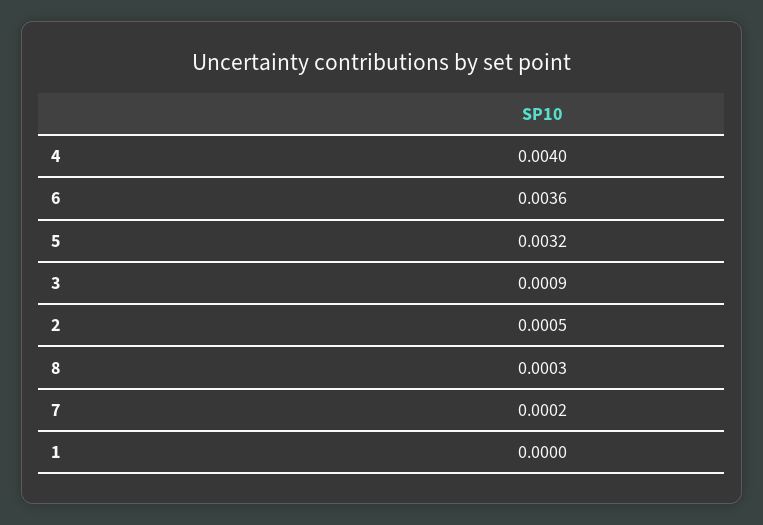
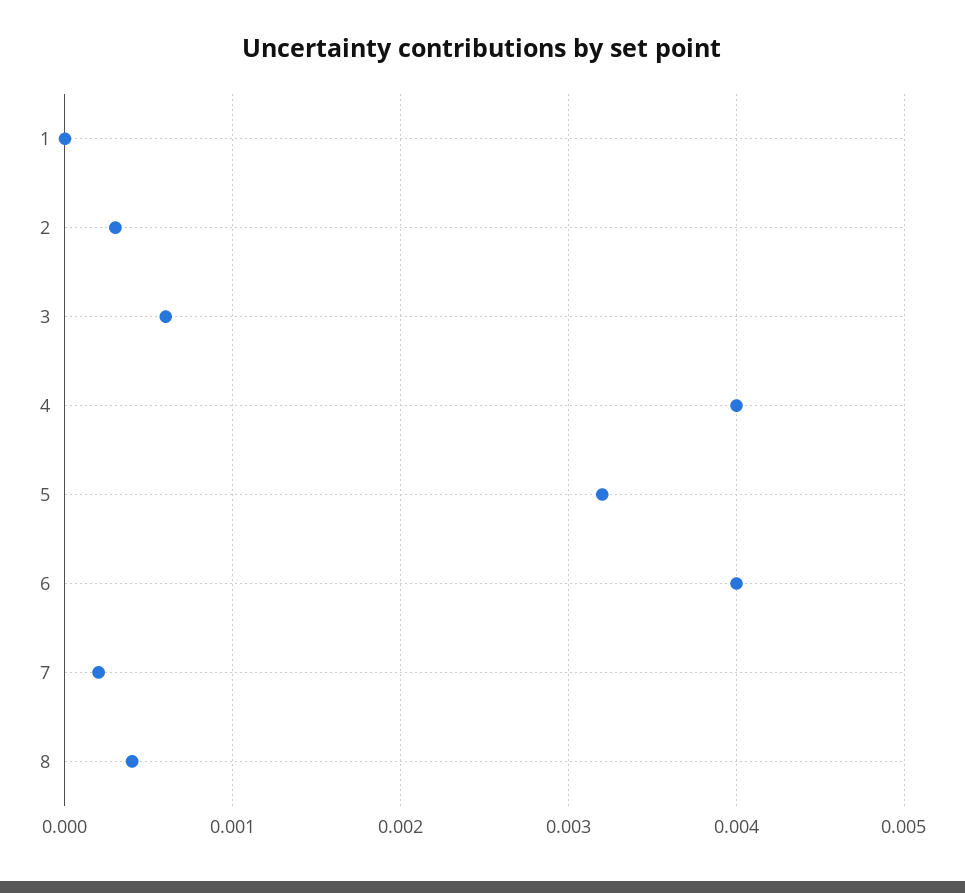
6: 0.0036 -> 0.004
3: 0.0009 -> 0.0006
2: 0.0005 -> 0.0003
8: 0.0003 -> 0.0004

